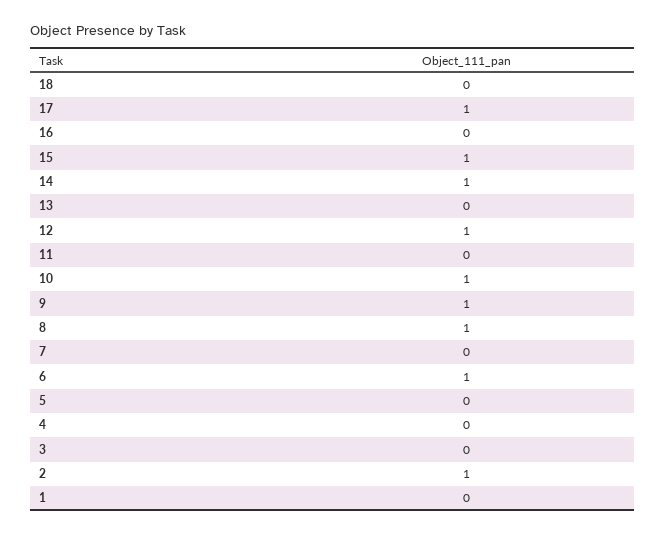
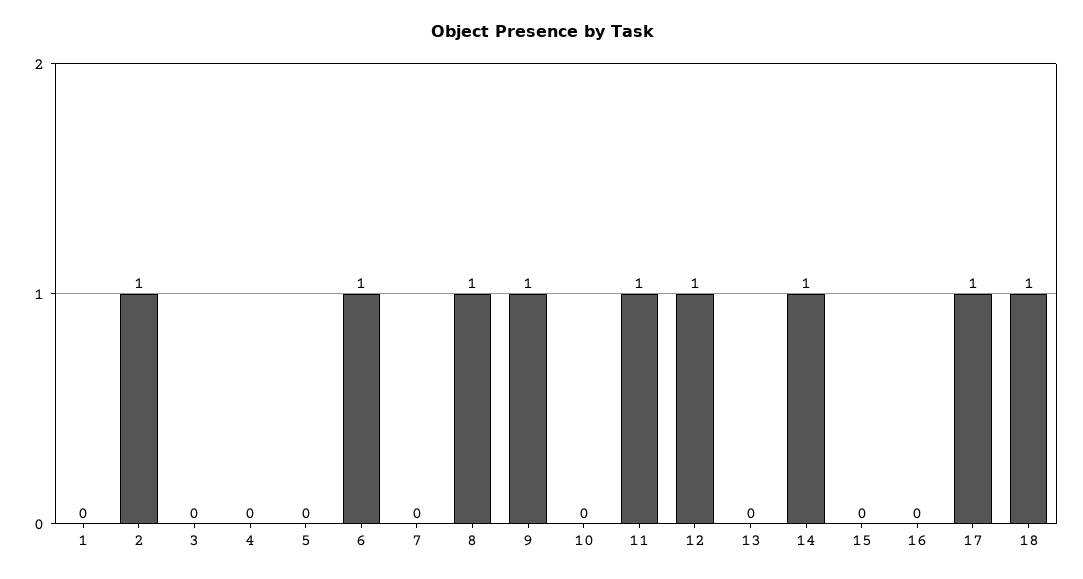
18: 0 -> 1
15: 1 -> 0
11: 0 -> 1
10: 1 -> 0

